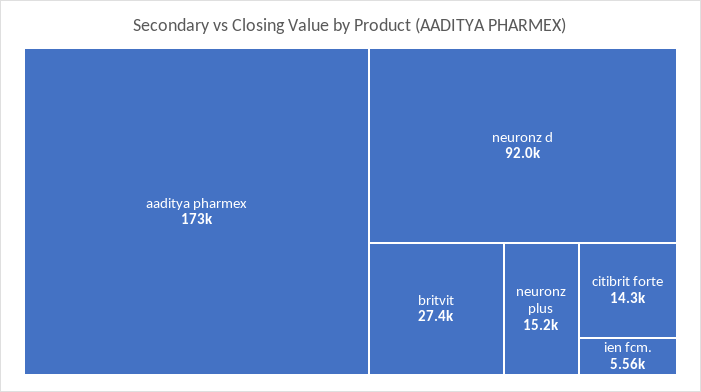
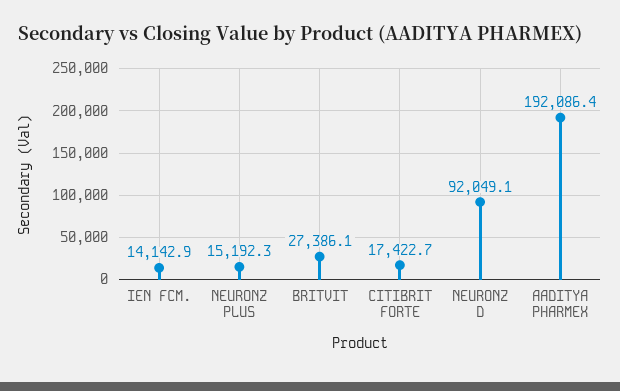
aaditya pharmex: 173000 -> 192086.4
citibrit forte: 14300 -> 17422.7
ien fcm.: 5560 -> 14142.9

